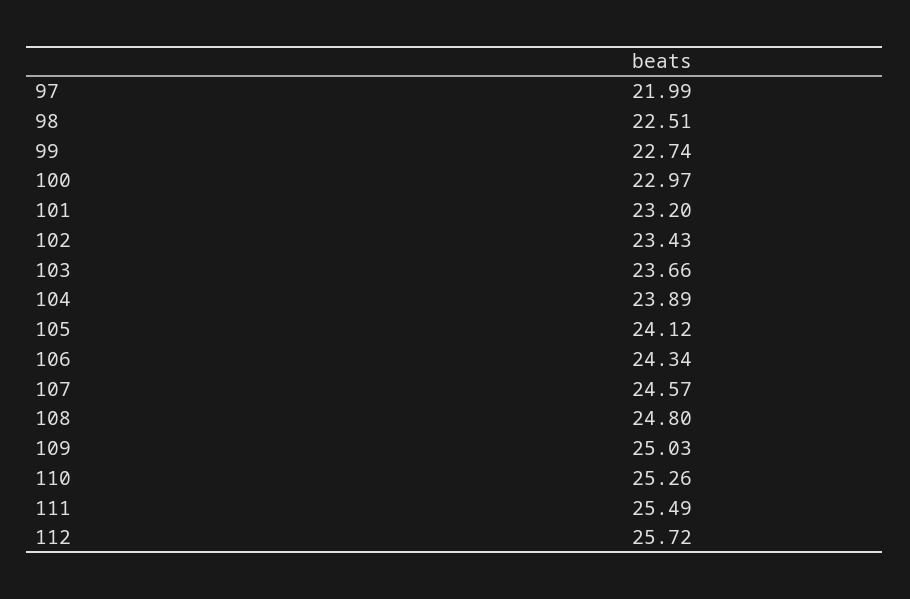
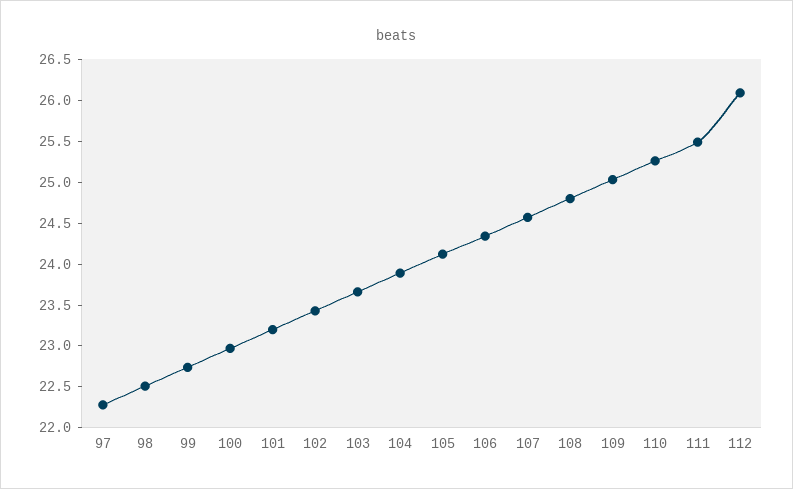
97: 21.99 -> 22.3
112: 25.72 -> 26.1

